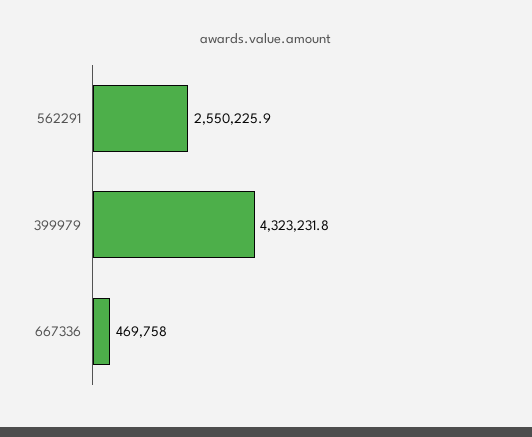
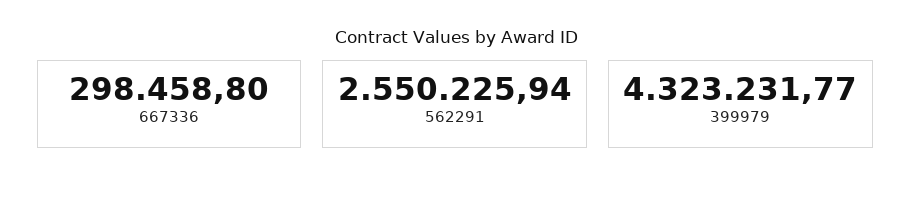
667336: 469758 -> 298458.8

